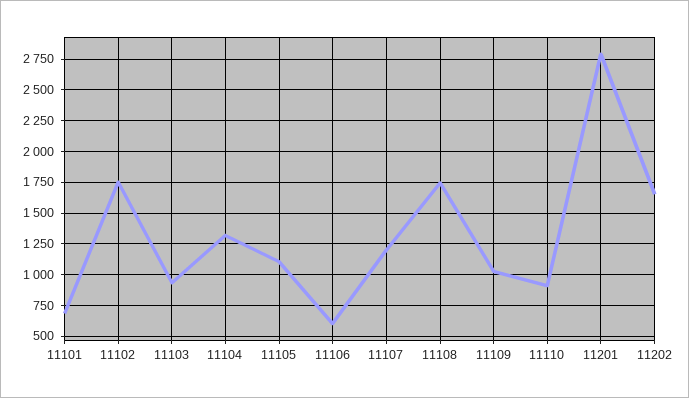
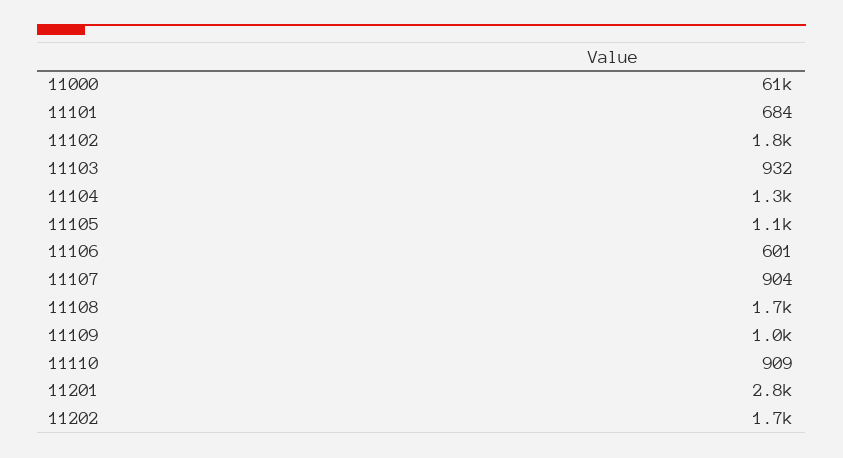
11107: 1200 -> 904
11000: none -> 61000

